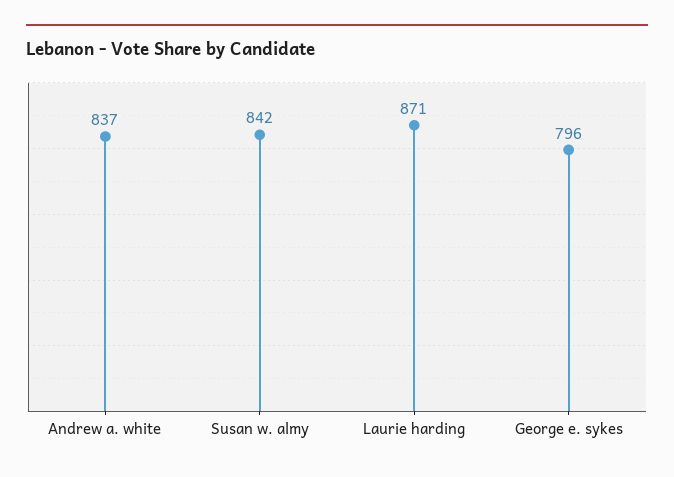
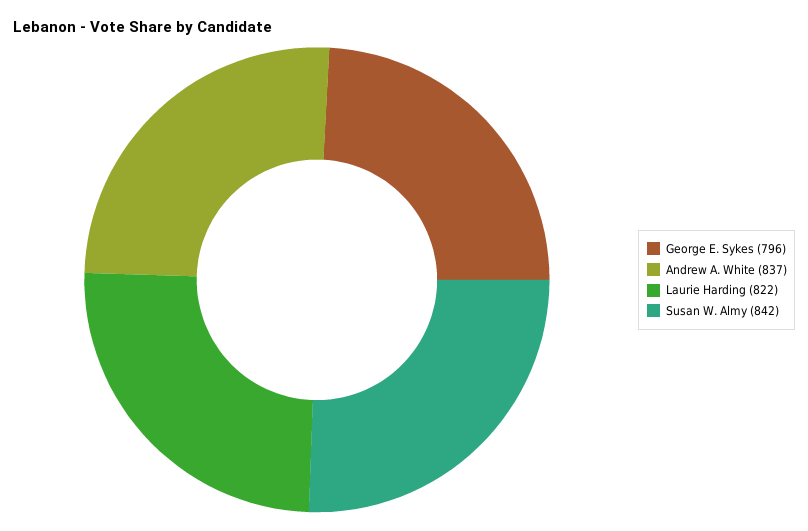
Laurie harding: 871 -> 822

